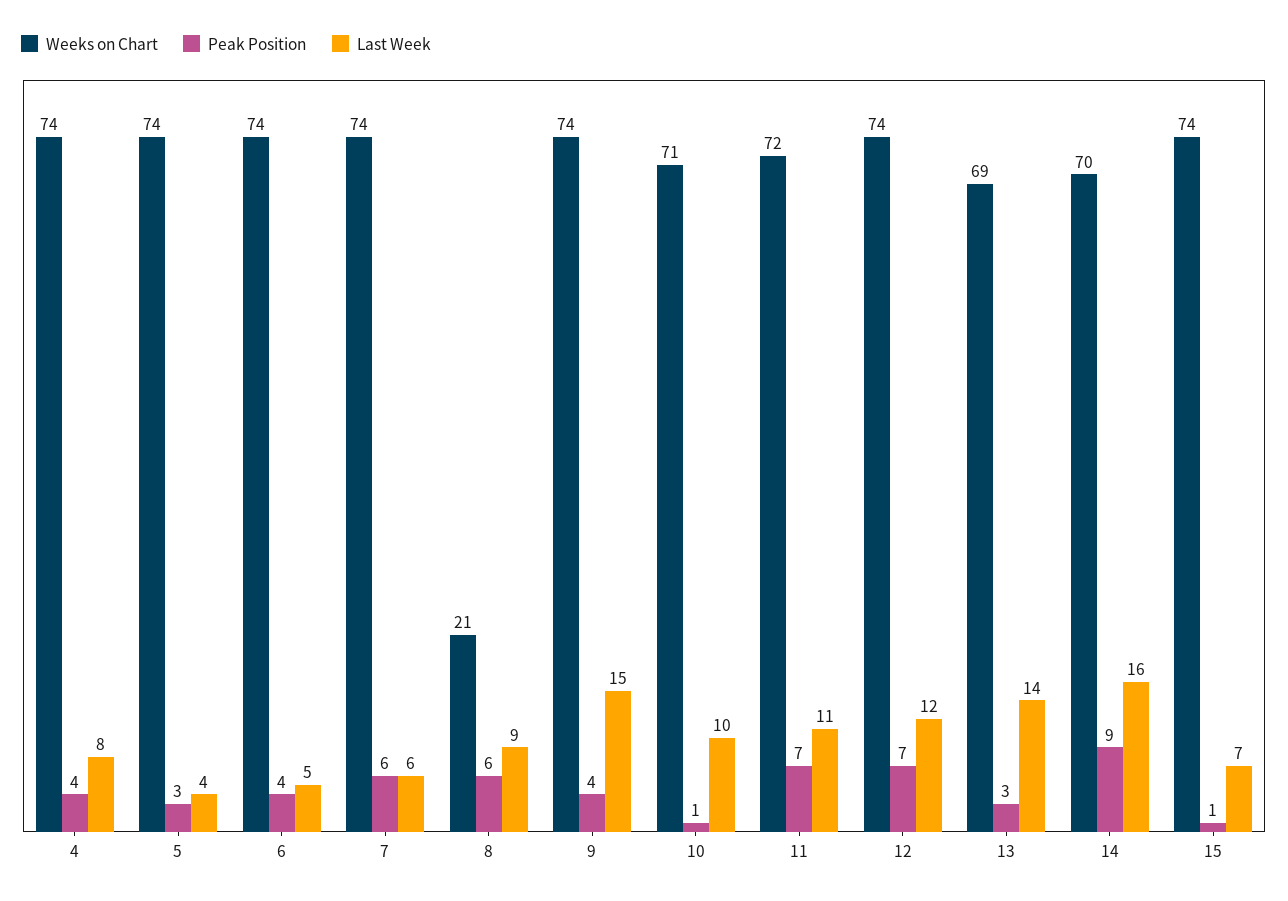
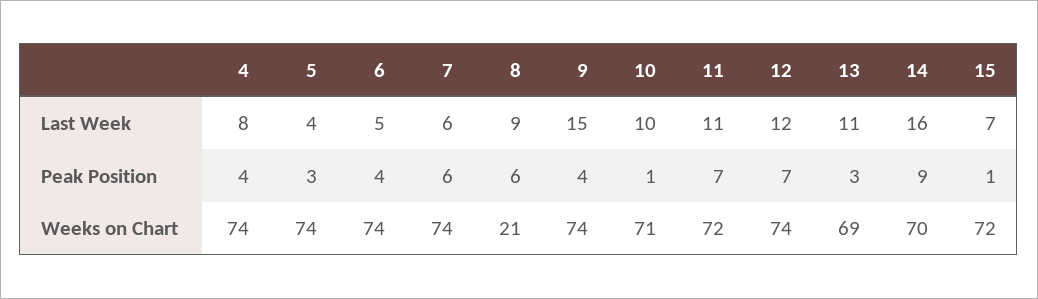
Last Week, 13: 14 -> 11
Weeks on Chart, 15: 74 -> 72

